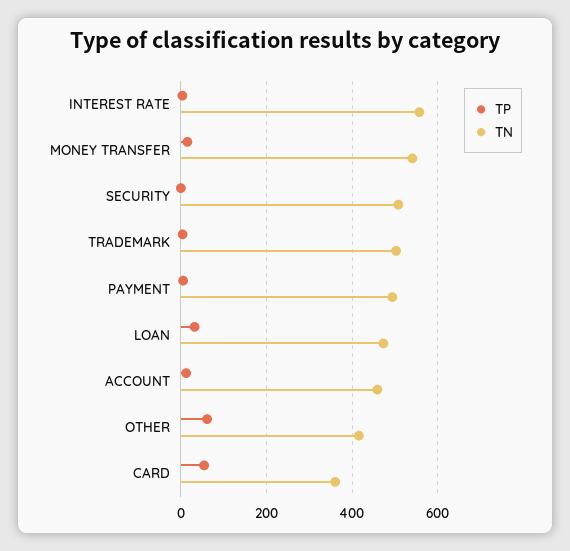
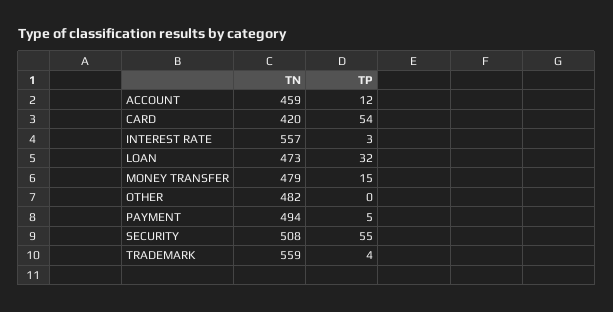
TN, MONEY TRANSFER: 540 -> 479
TP, SECURITY: 0 -> 55
TN, TRADEMARK: 500 -> 559
TP, OTHER: 60 -> 0
TN, OTHER: 420 -> 482
TN, CARD: 360 -> 420

